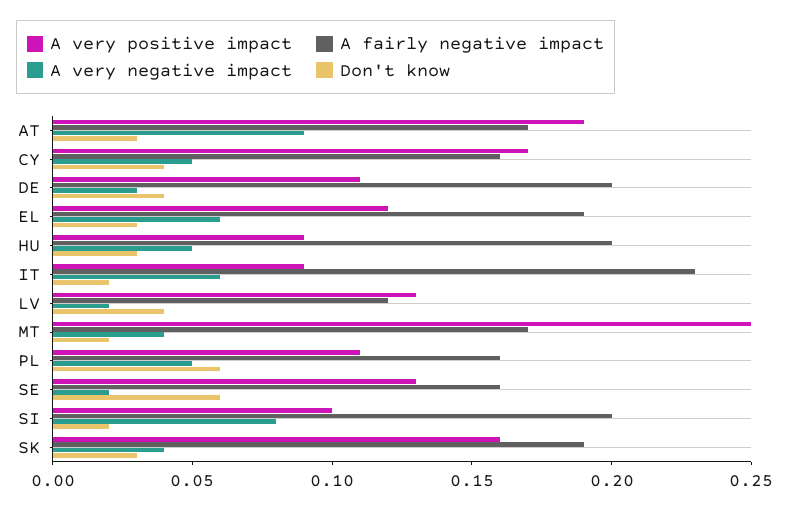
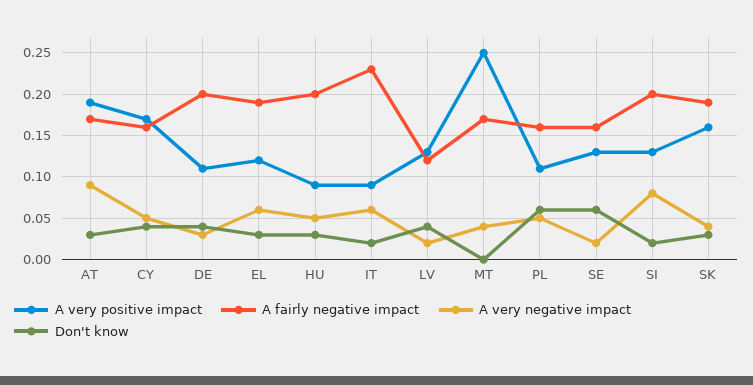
Don't know, MT: 0.02 -> 0
A very positive impact, SI: 0.1 -> 0.13

